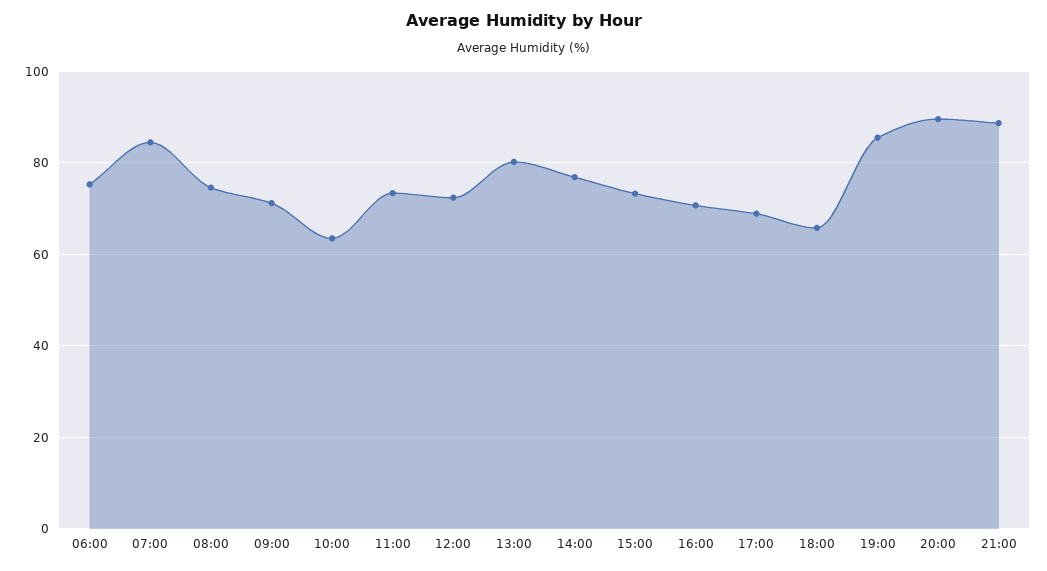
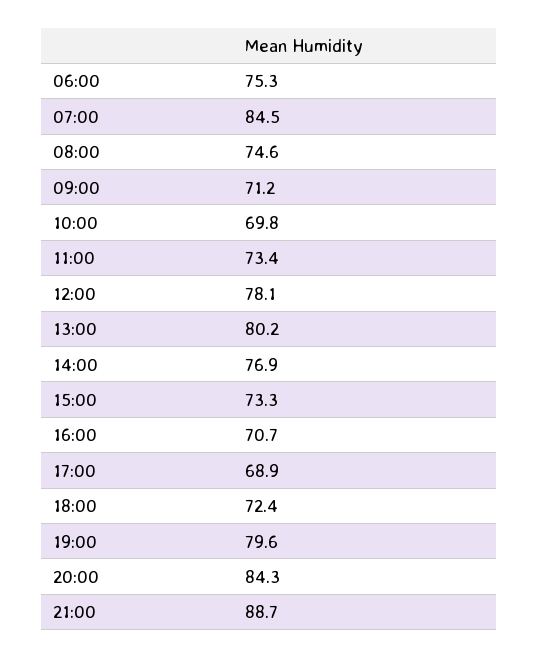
10:00: 64 -> 69.8
12:00: 72 -> 78.1
18:00: 66 -> 72.4
19:00: 86 -> 79.6
20:00: 90 -> 84.3

